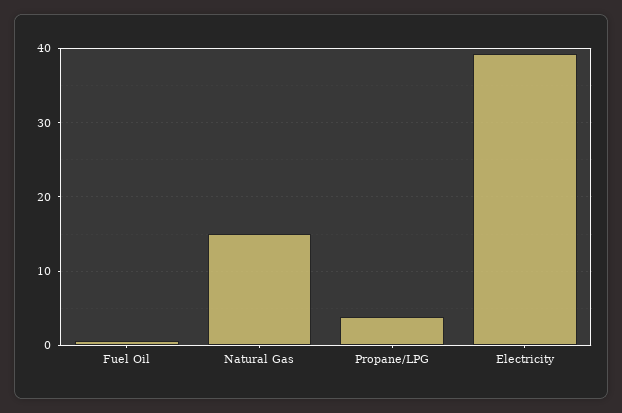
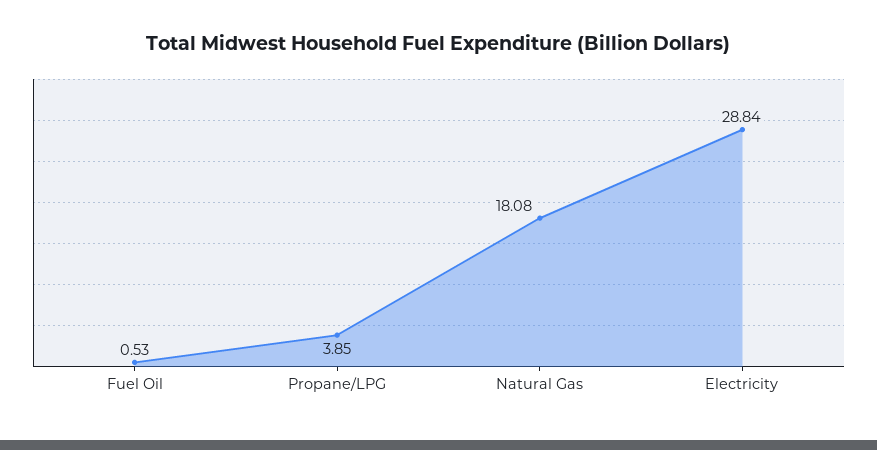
Natural Gas: 15 -> 18.08
Electricity: 39 -> 28.84

